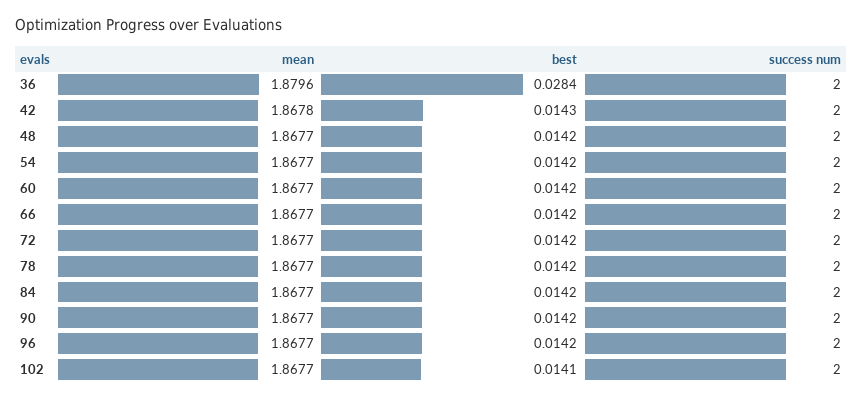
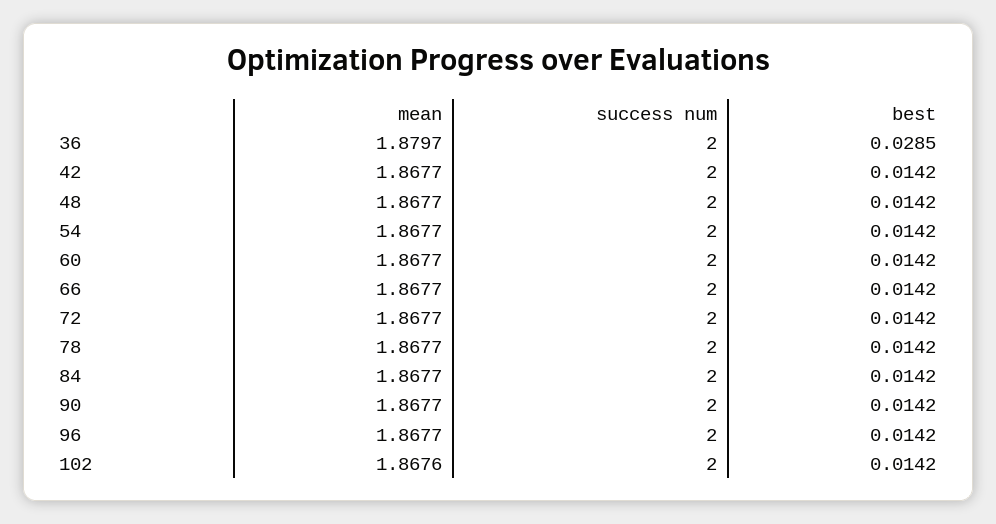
mean, 36: 1.8796 -> 1.8797
best, 36: 0.0284 -> 0.0285
mean, 42: 1.8678 -> 1.8677
best, 42: 0.0143 -> 0.0142
mean, 102: 1.8677 -> 1.8676
best, 102: 0.0141 -> 0.0142

